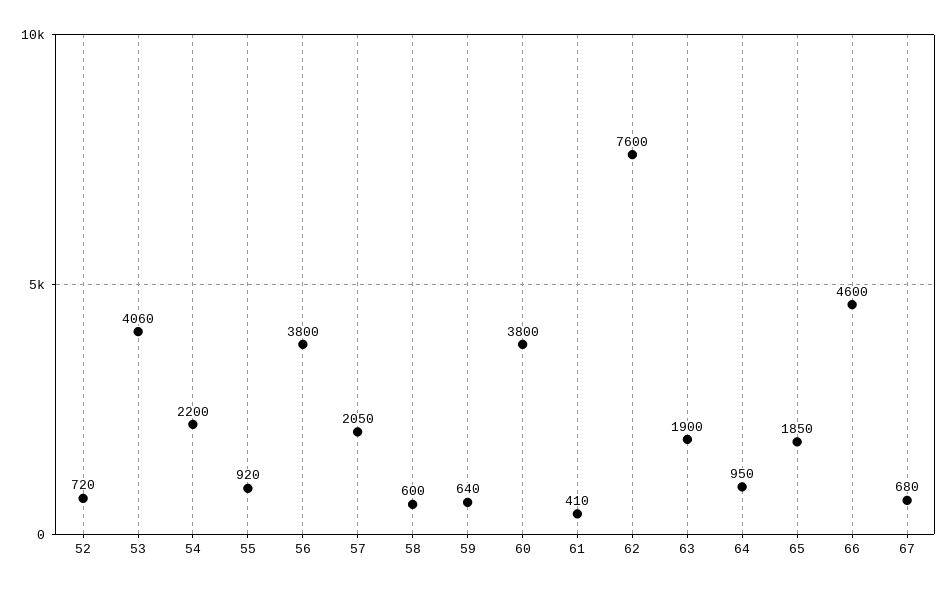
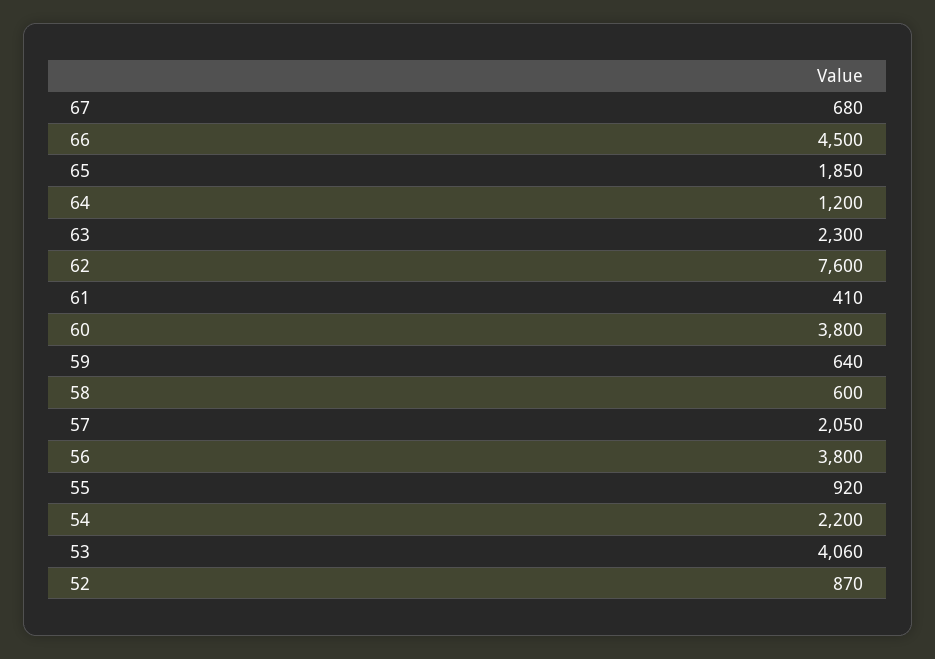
52: 720 -> 870
63: 1900 -> 2300
64: 950 -> 1200
66: 4600 -> 4500

